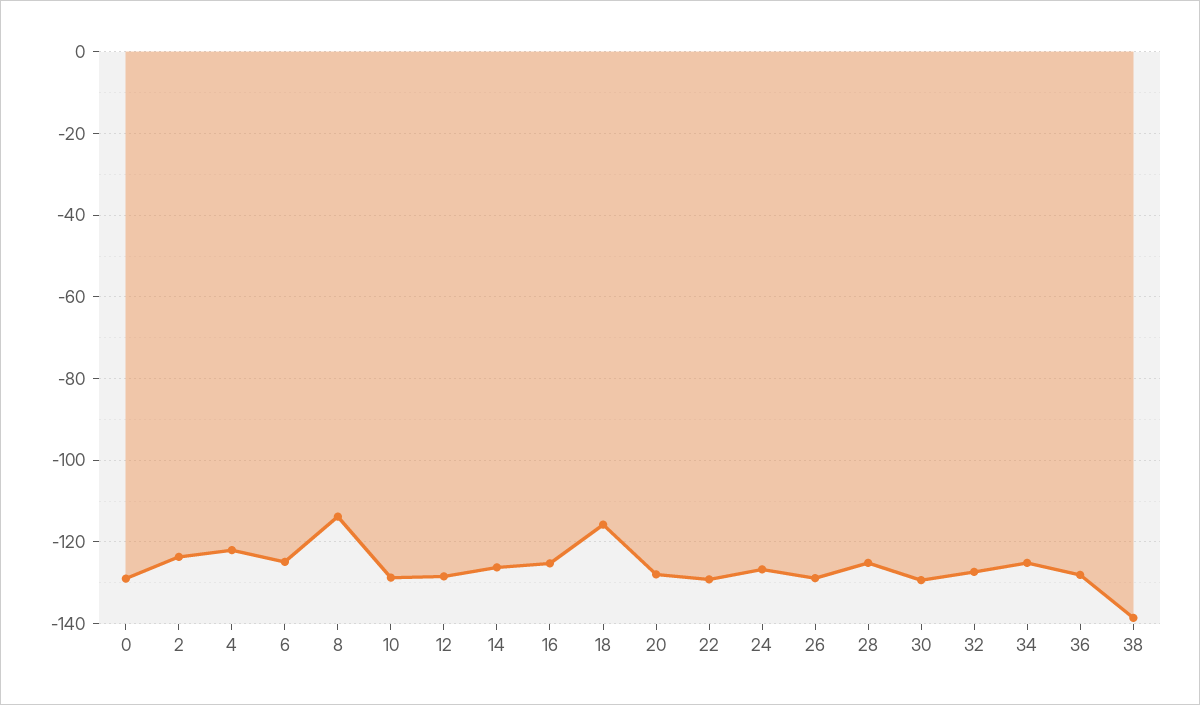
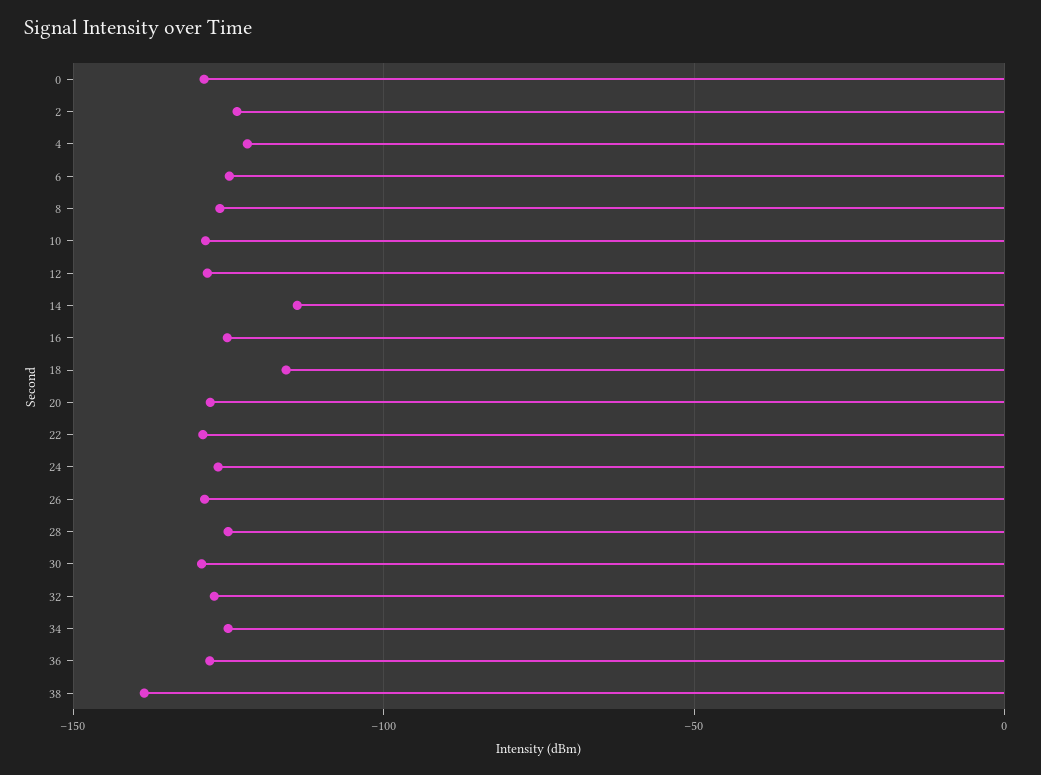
8: -114 -> -125
14: -126 -> -115

